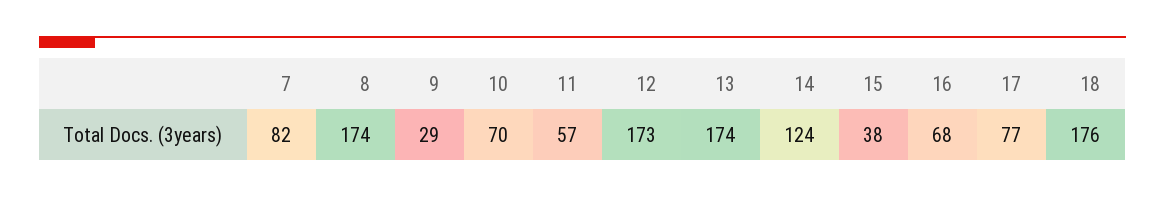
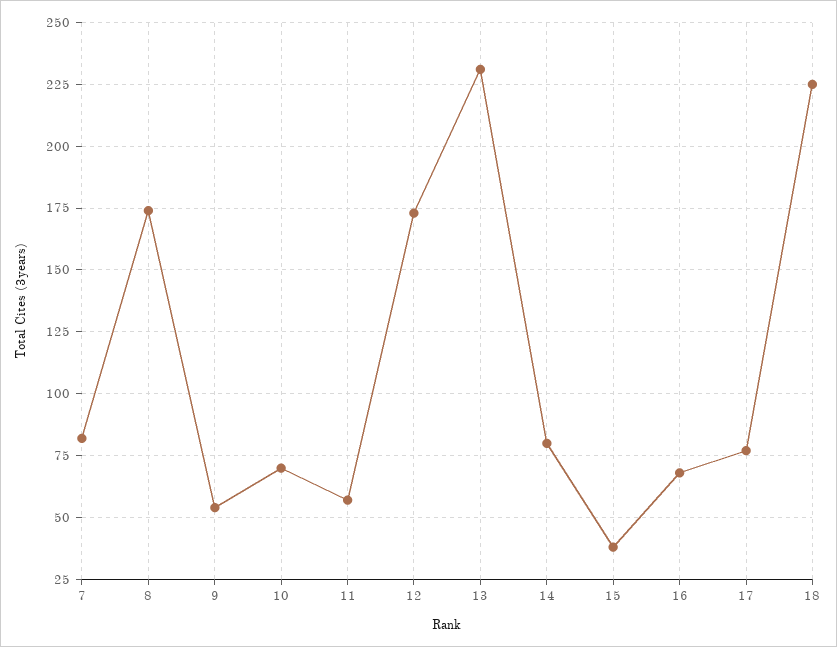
9: 29 -> 55
13: 174 -> 230
14: 124 -> 80
18: 176 -> 225

